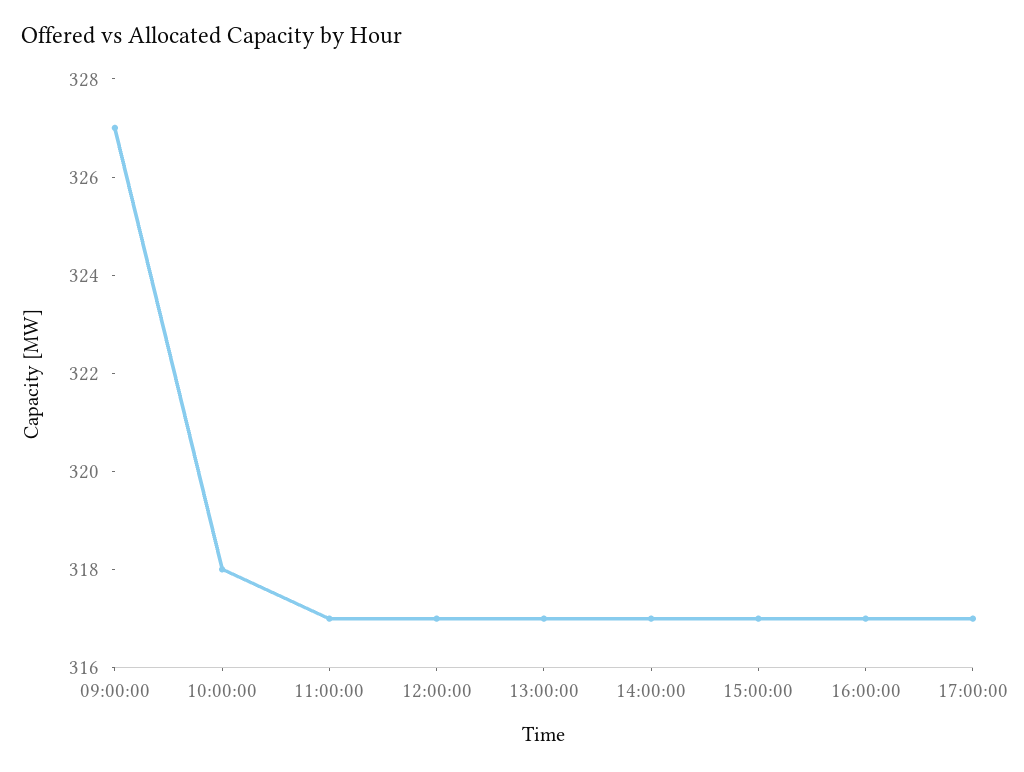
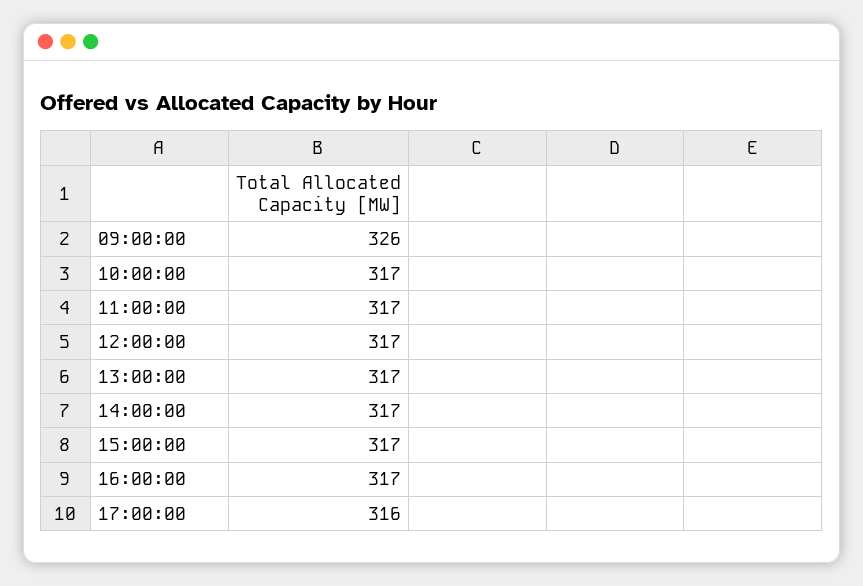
09:00:00: 327 -> 326
10:00:00: 318 -> 317
17:00:00: 317 -> 316

